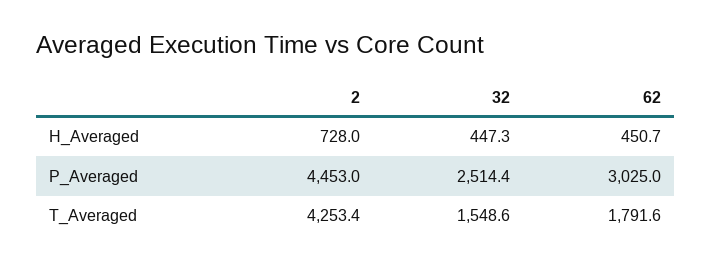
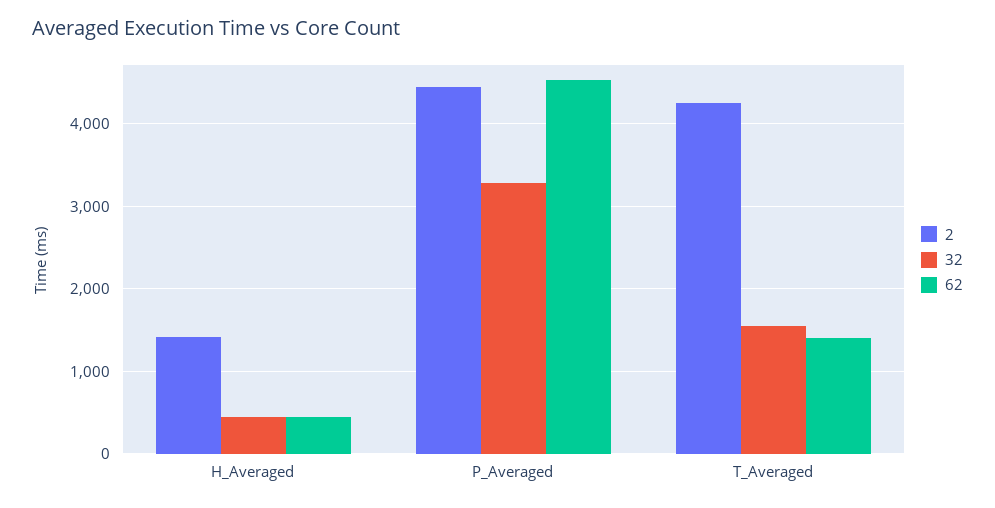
2, H_Averaged: 728 -> 1400
32, P_Averaged: 2514.4 -> 3300
62, P_Averaged: 3025 -> 4500
62, T_Averaged: 1791.6 -> 1400

